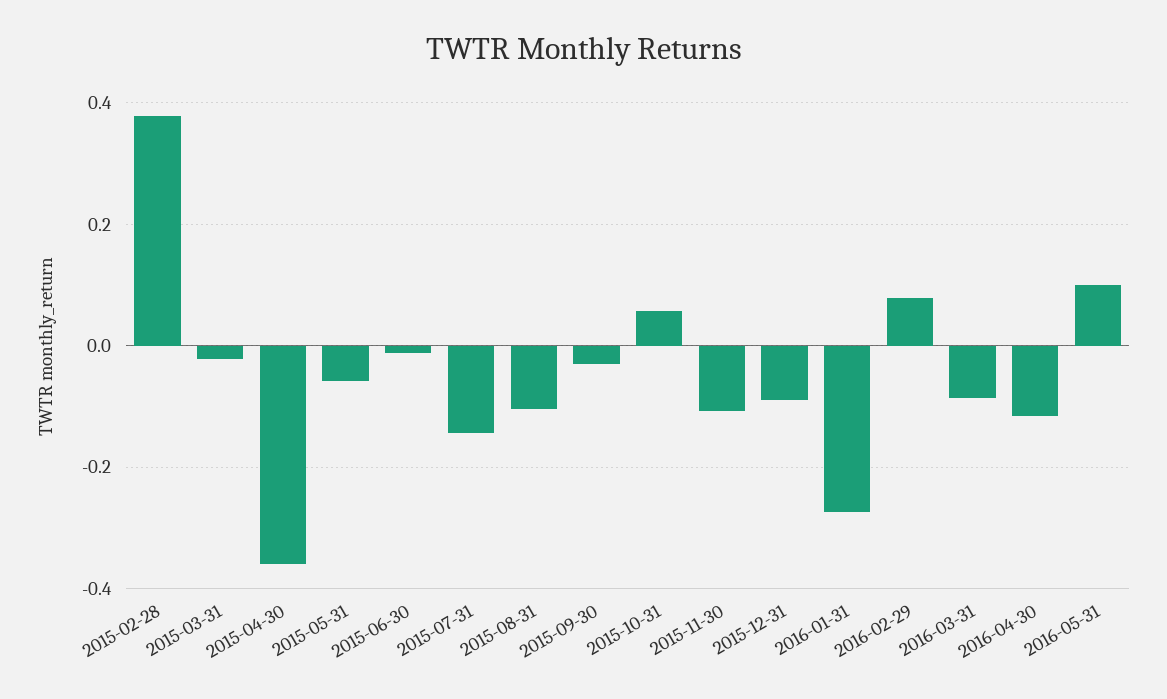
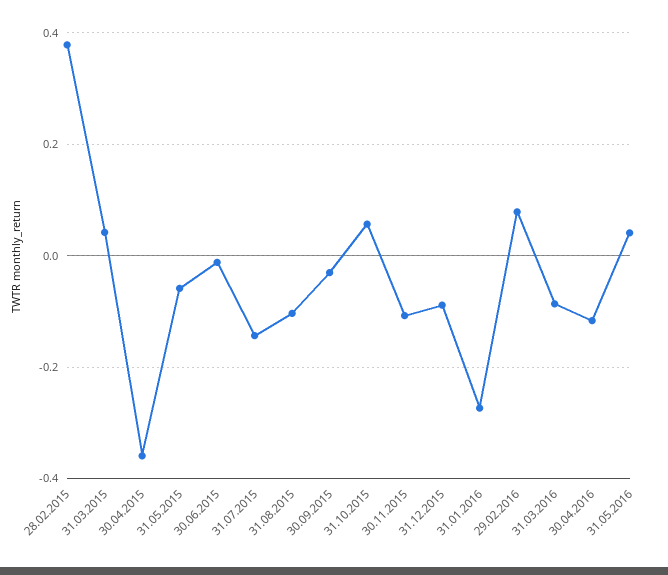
2015-03-31: -0.02 -> 0.04
2016-05-31: 0.1 -> 0.04

